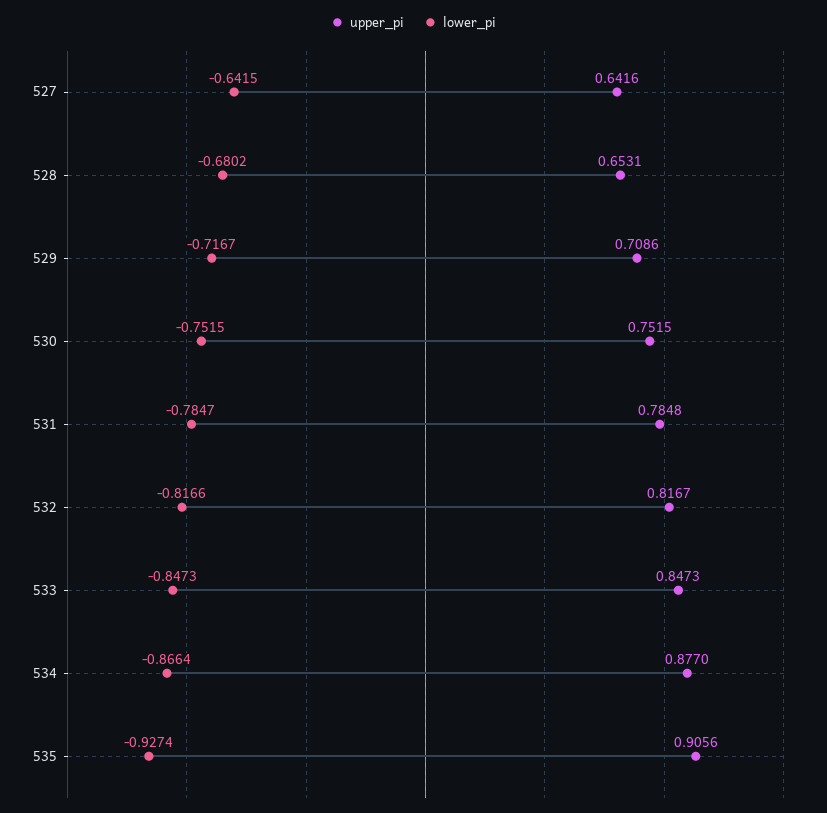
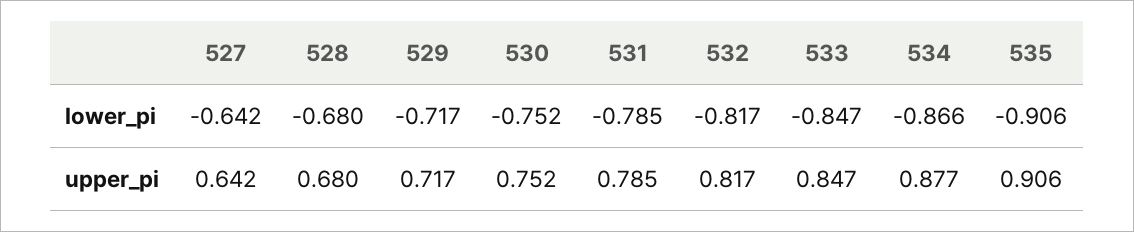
upper_pi, 528: 0.6531 -> 0.68
upper_pi, 529: 0.7086 -> 0.717
lower_pi, 535: -0.9274 -> -0.906

